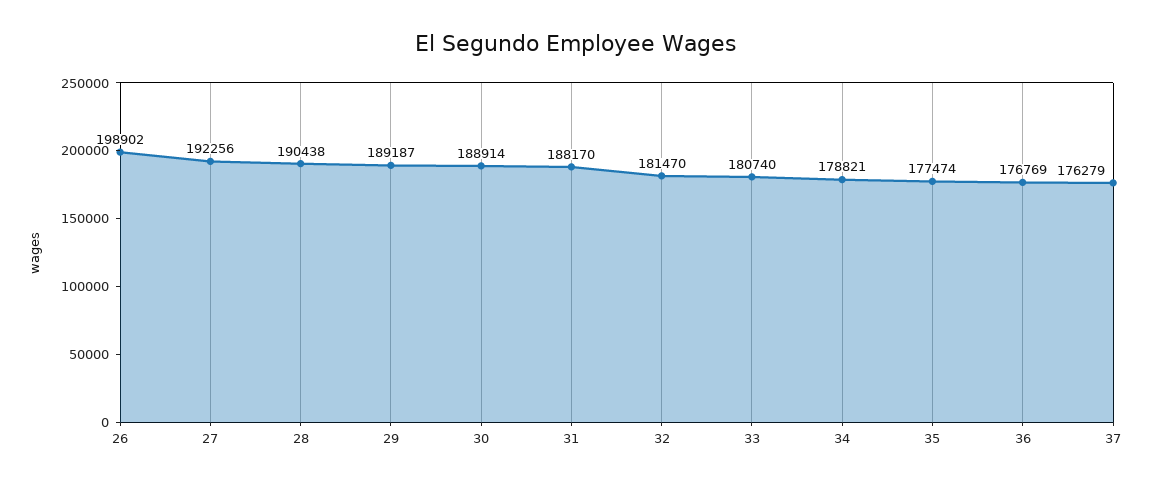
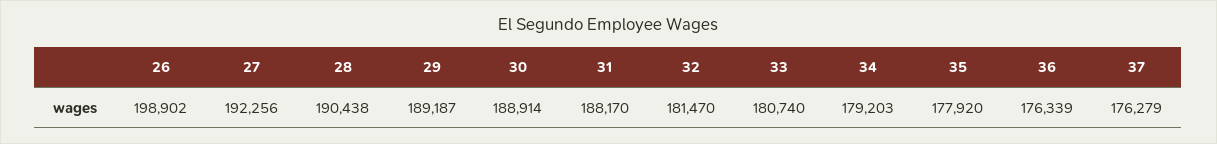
34: 178821 -> 179203
35: 177474 -> 177920
36: 176769 -> 176339

